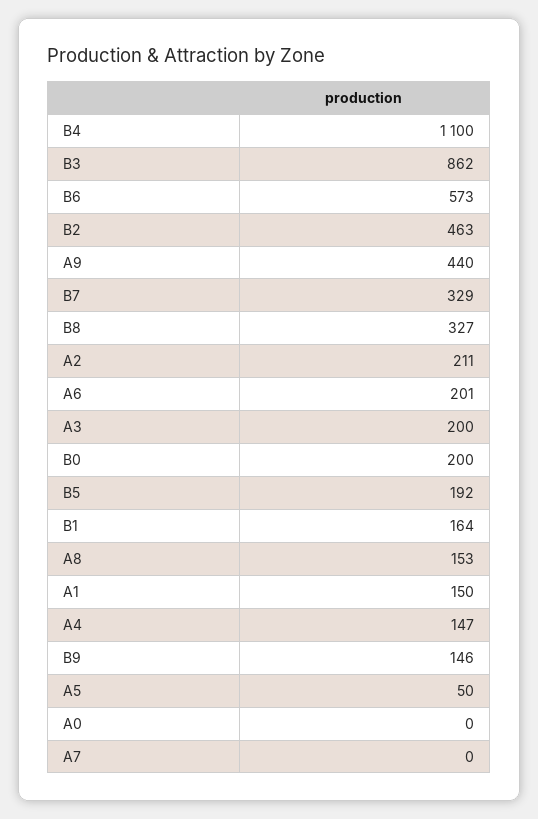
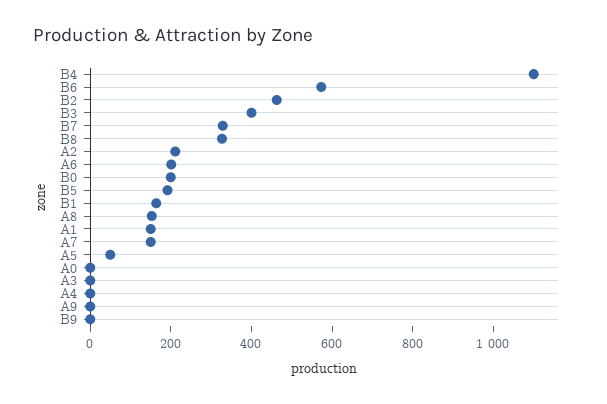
B3: 862 -> 400
A9: 440 -> 0
A3: 200 -> 0
A4: 147 -> 0
B9: 146 -> 0
A7: 0 -> 150

